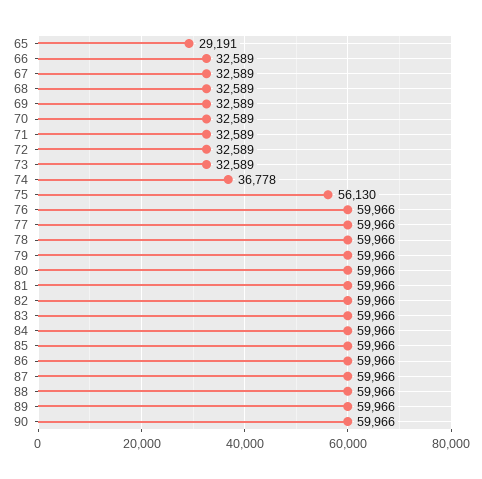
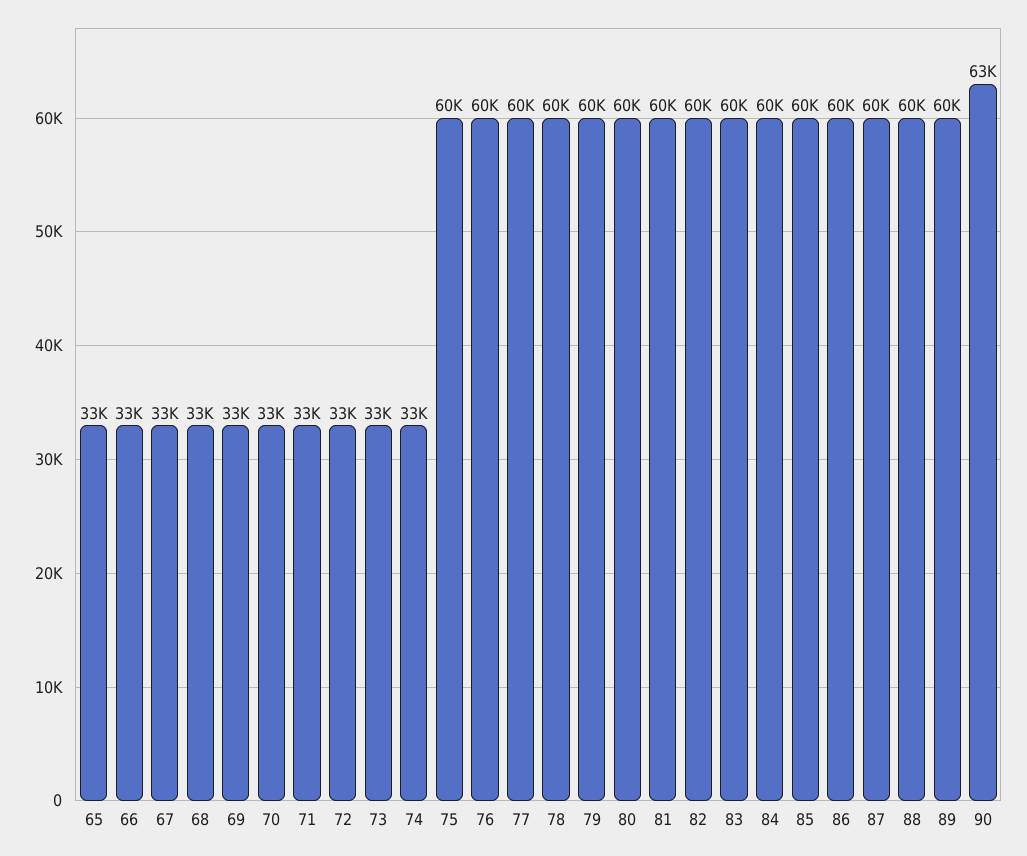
65: 29191 -> 33000
74: 36778 -> 33000
75: 56130 -> 60000
90: 59966 -> 63000

